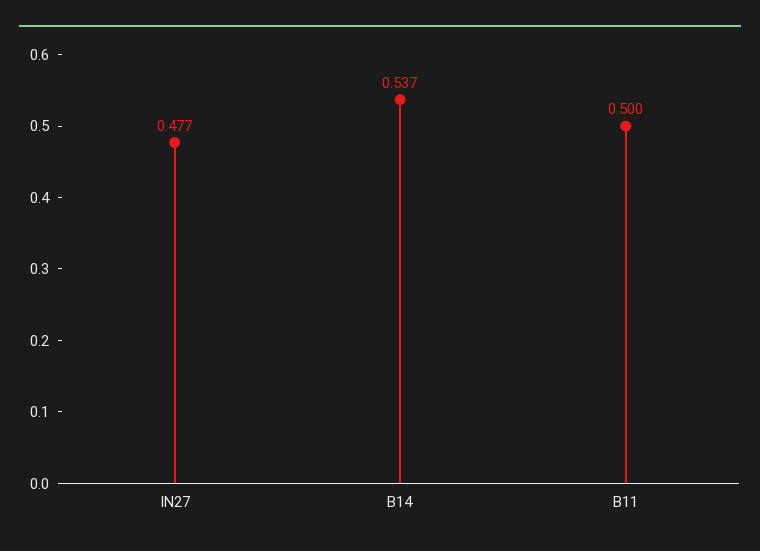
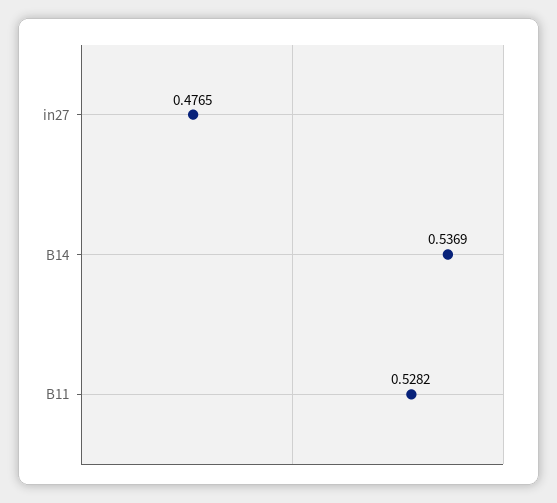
B11: 0.5 -> 0.5282

